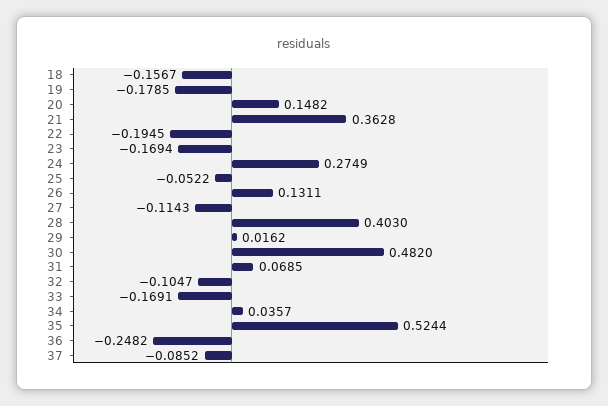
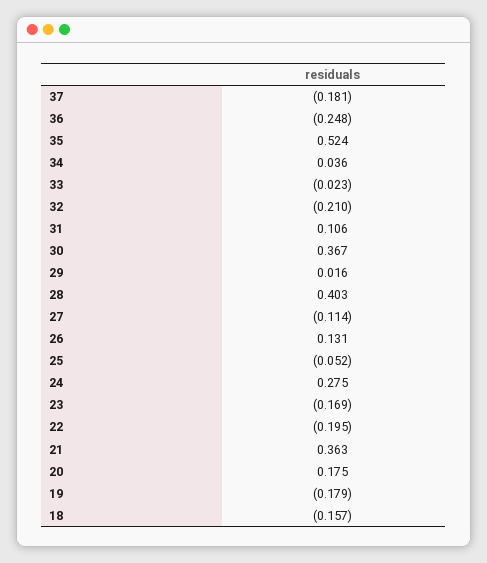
20: 0.1482 -> 0.175
30: 0.482 -> 0.367
31: 0.0685 -> 0.106
32: -0.1047 -> -0.21
33: -0.1691 -> -0.023
37: -0.0852 -> -0.181

